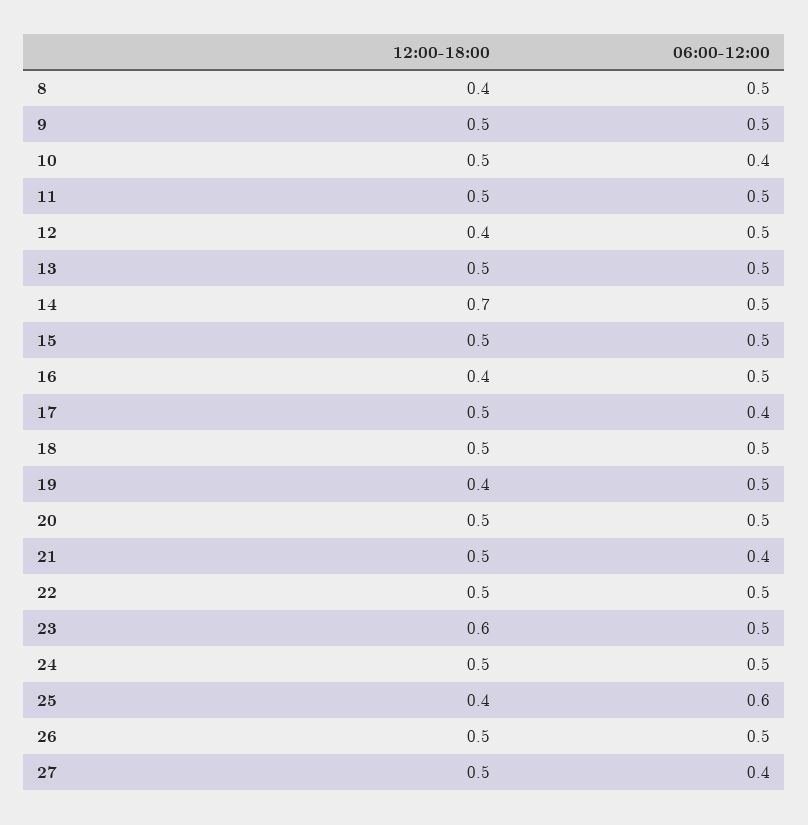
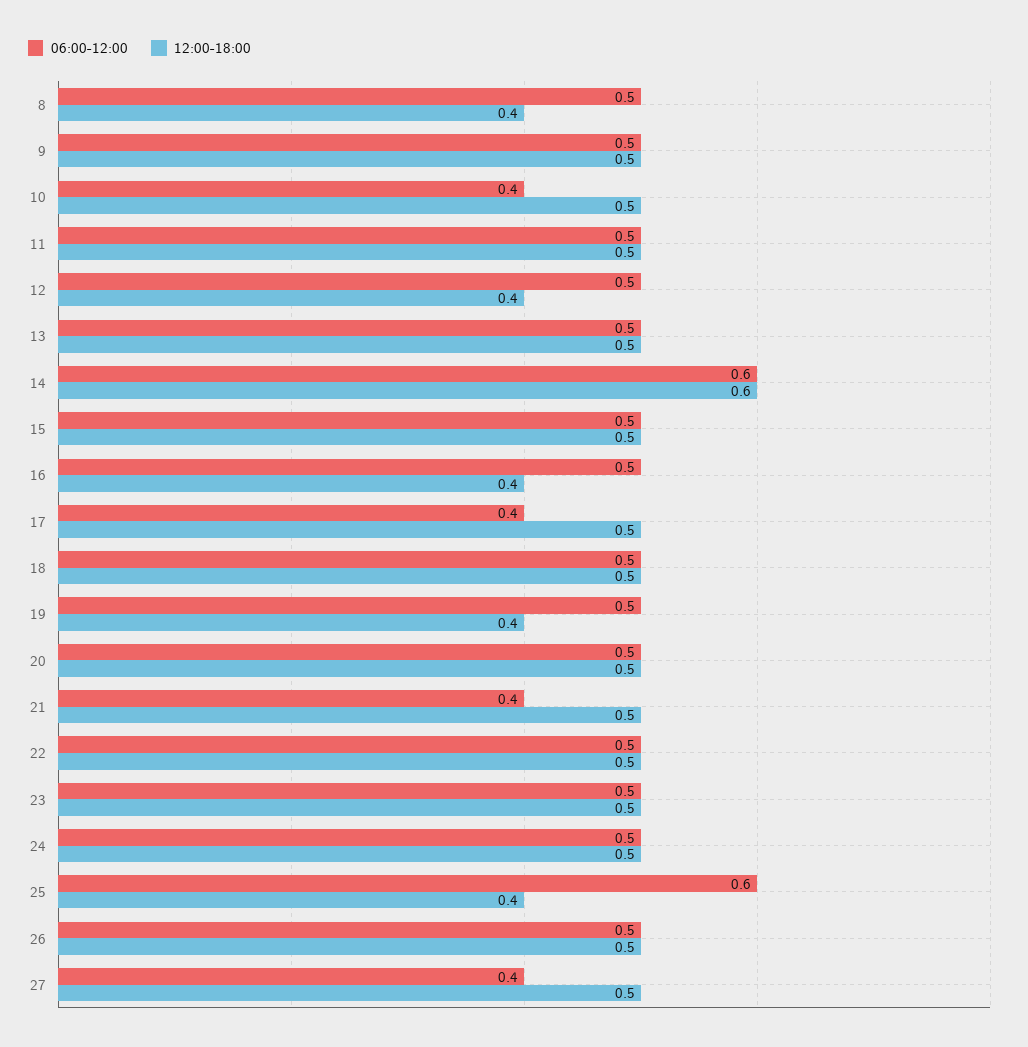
12:00-18:00, 14: 0.7 -> 0.6
06:00-12:00, 14: 0.5 -> 0.6
12:00-18:00, 23: 0.6 -> 0.5

